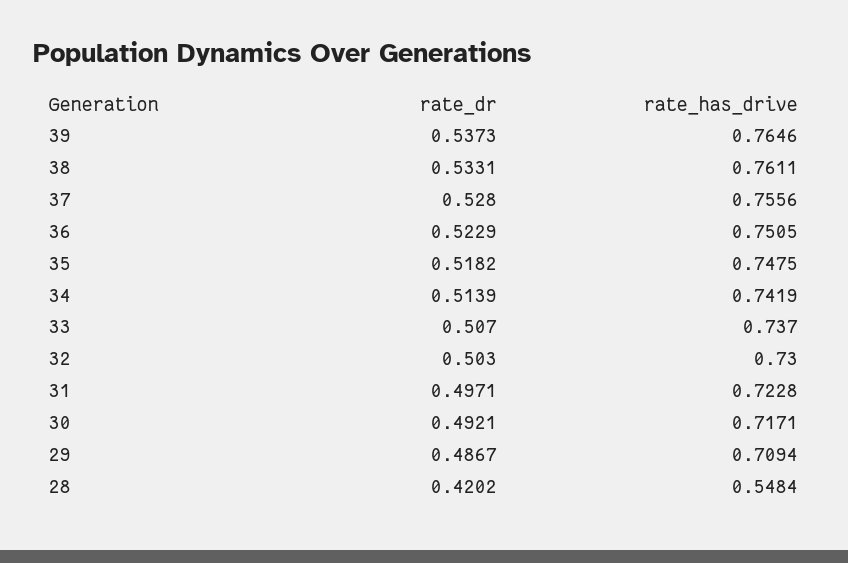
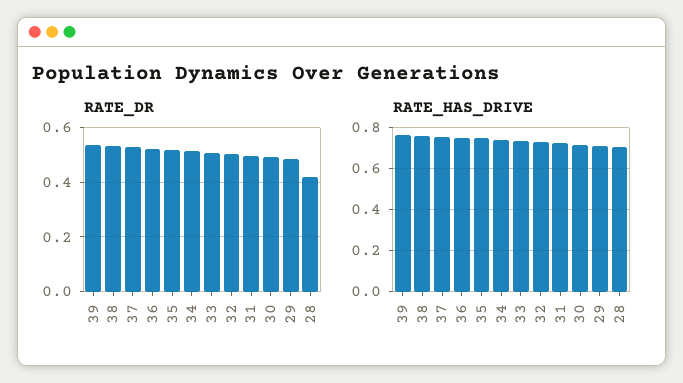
rate_has_drive, 28: 0.5484 -> 0.7

